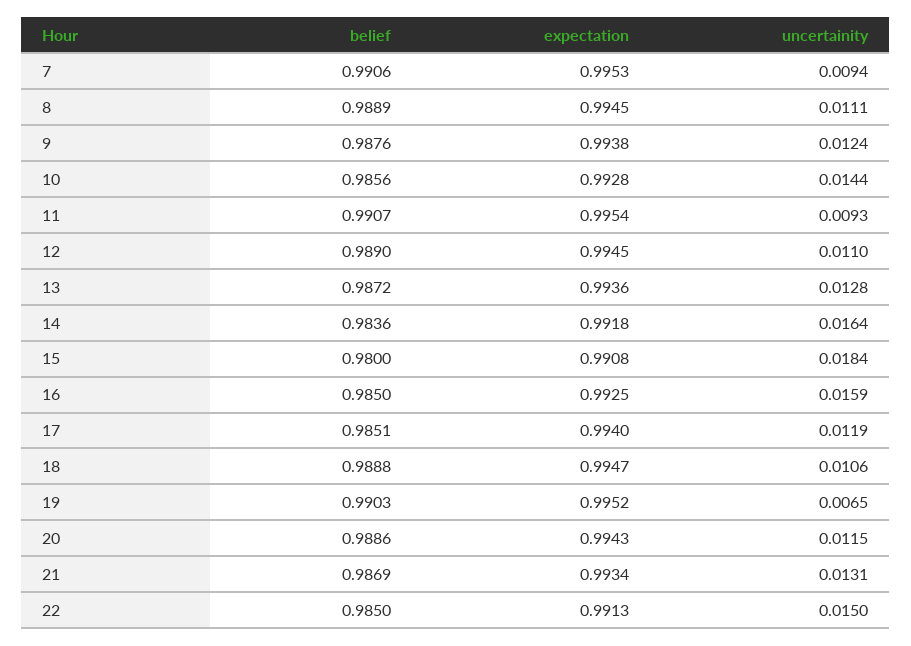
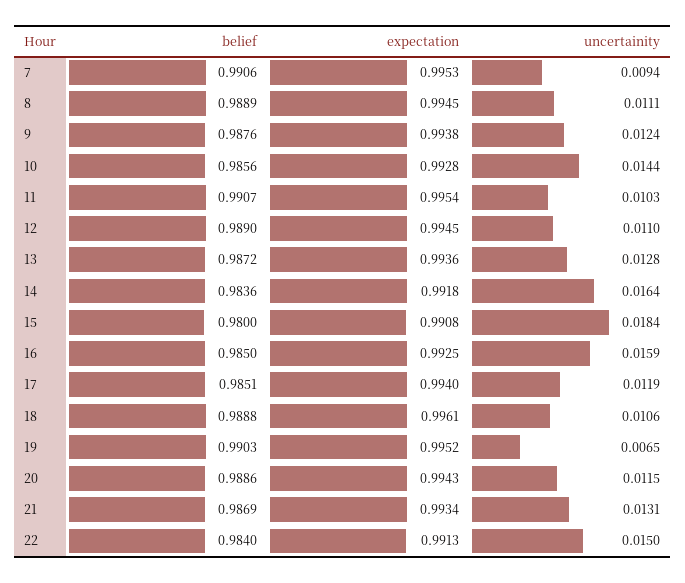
uncertainity, 11: 0.0093 -> 0.0103
expectation, 18: 0.9947 -> 0.9961
belief, 22: 0.985 -> 0.984

